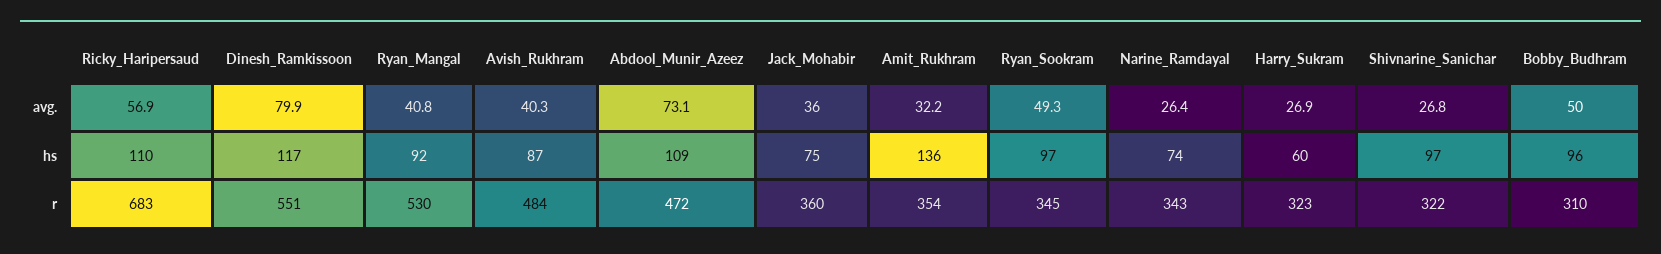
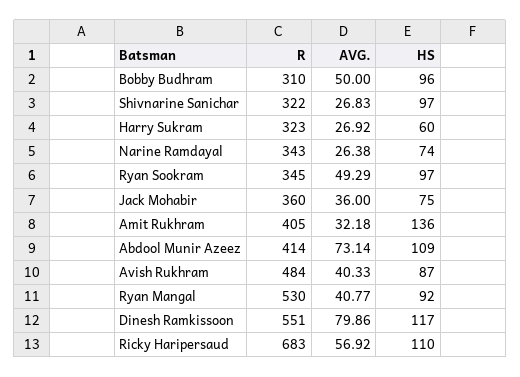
Abdool_Munir_Azeez, r: 472 -> 414
Amit_Rukhram, r: 354 -> 405

